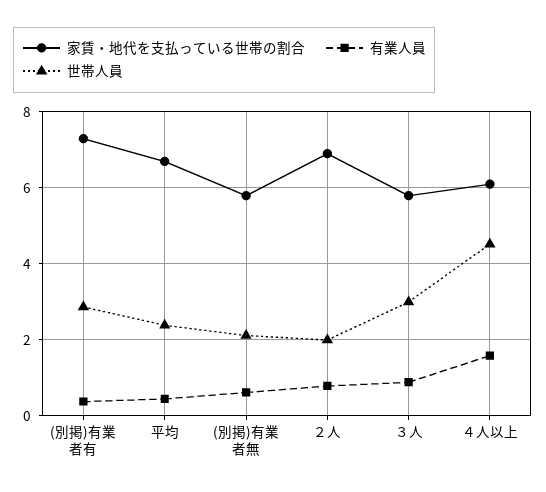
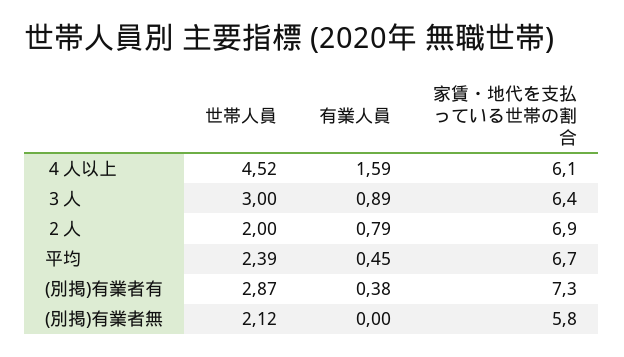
有業人員, (別掲)有業者無: 0.6 -> 0
家賃・地代を支払っている世帯の割合, ３人: 5.8 -> 6.4

